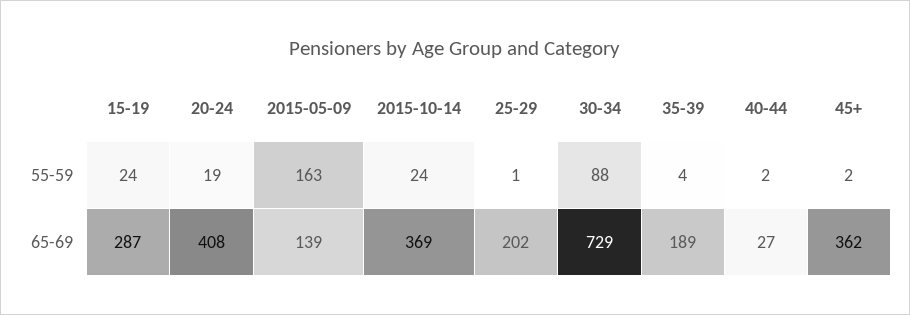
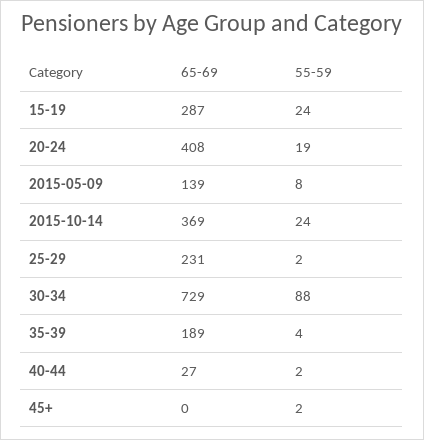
2015-05-09, 55-59: 163 -> 8
25-29, 55-59: 1 -> 2
25-29, 65-69: 202 -> 231
45+, 65-69: 362 -> 0

